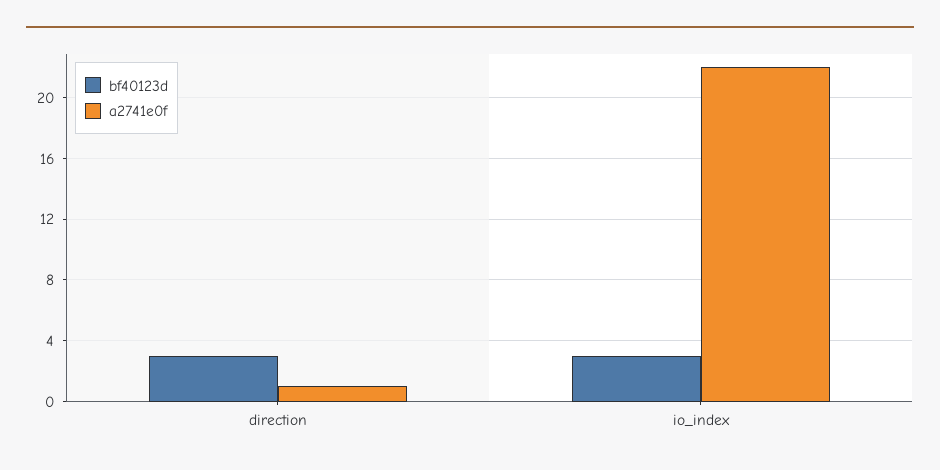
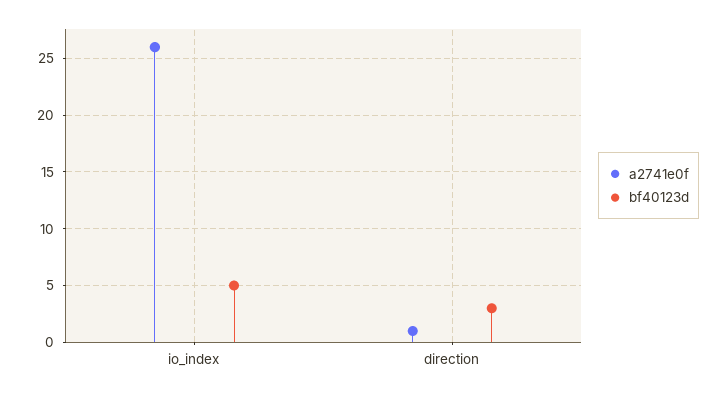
bf40123d, io_index: 3 -> 5
a2741e0f, io_index: 22 -> 26

